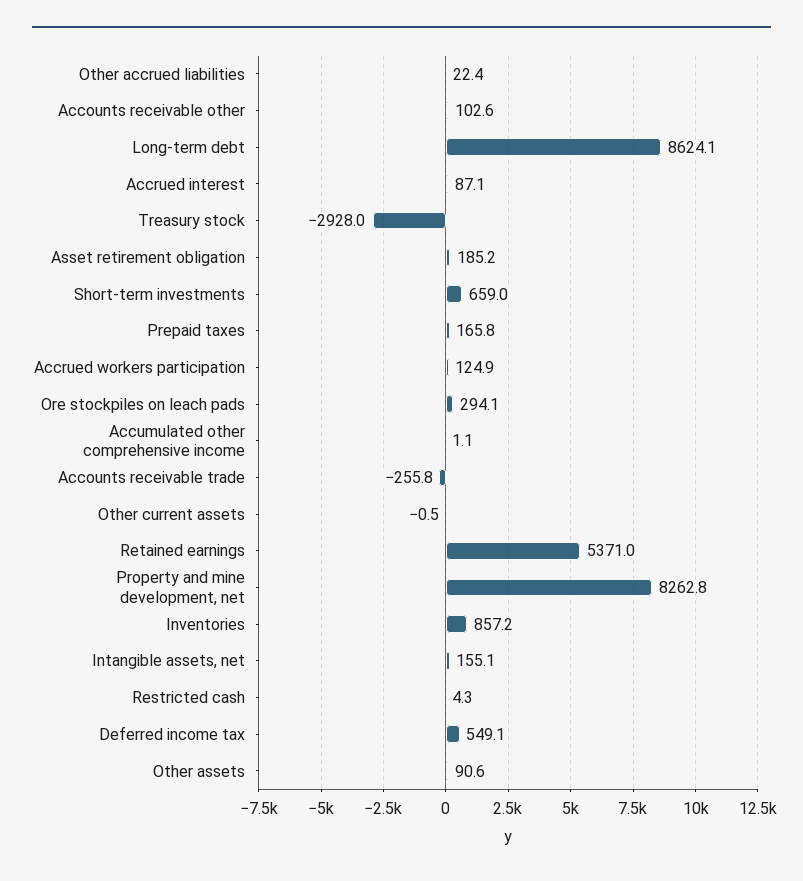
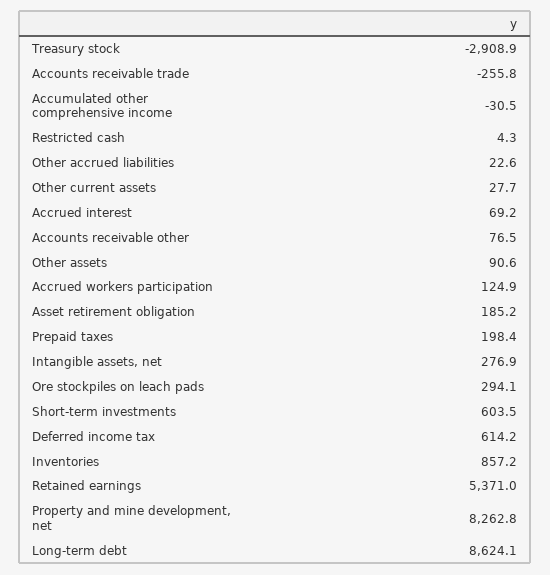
Other accrued liabilities: 22.4 -> 22.6
Accounts receivable other: 102.6 -> 76.5
Accrued interest: 87.1 -> 69.2
Treasury stock: -2928 -> -2908.9
Short-term investments: 659 -> 603.5
Prepaid taxes: 165.8 -> 198.4
Accumulated other comprehensive income: 1.1 -> -30.5
Other current assets: -0.5 -> 27.7
Intangible assets, net: 155.1 -> 276.9
Deferred income tax: 549.1 -> 614.2

